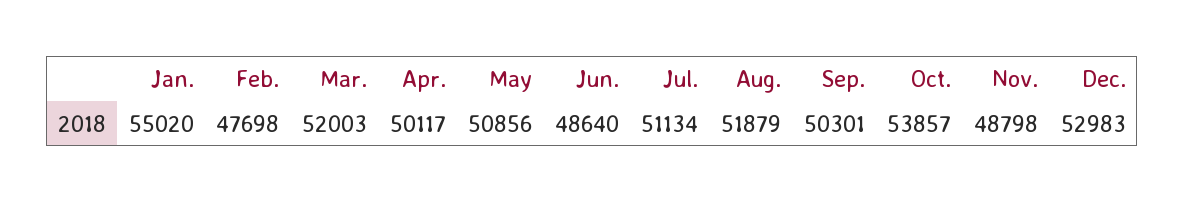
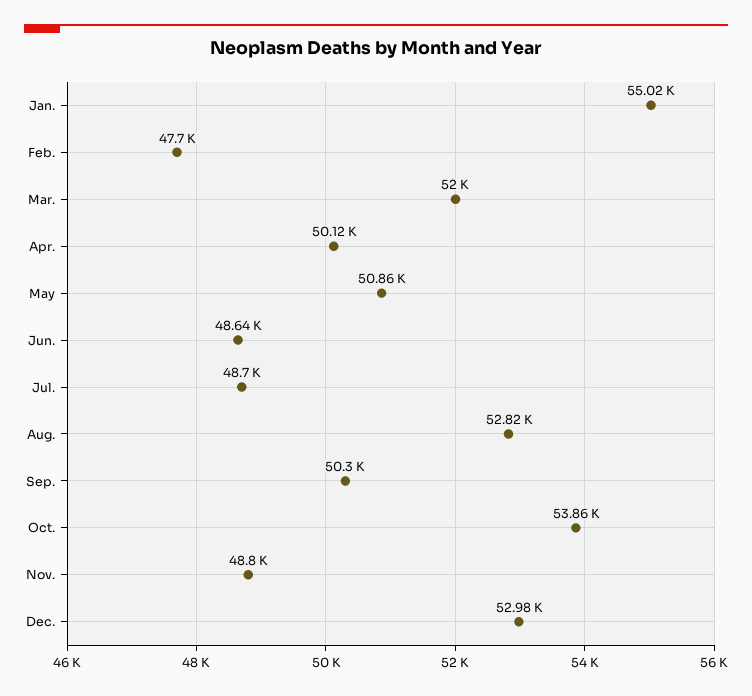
Jul.: 51134 -> 48700
Aug.: 51879 -> 52820

